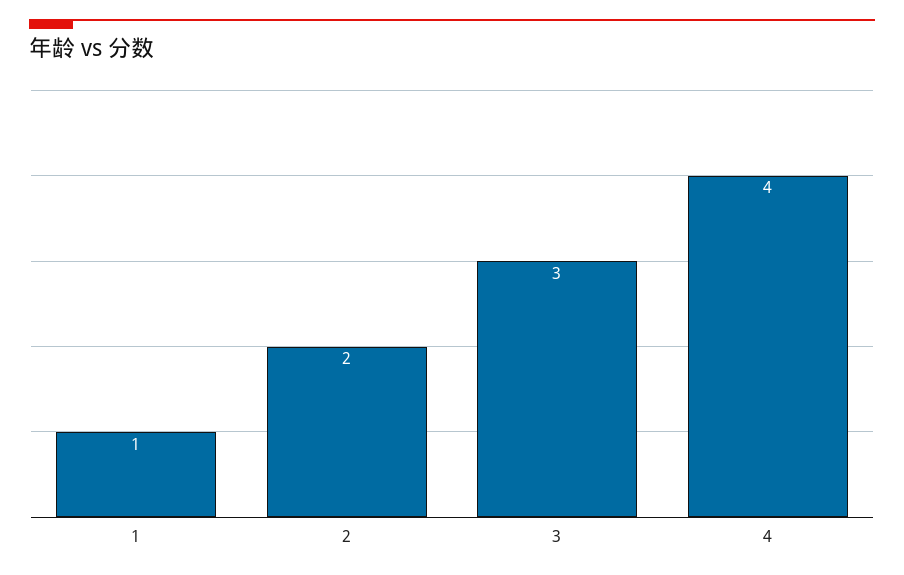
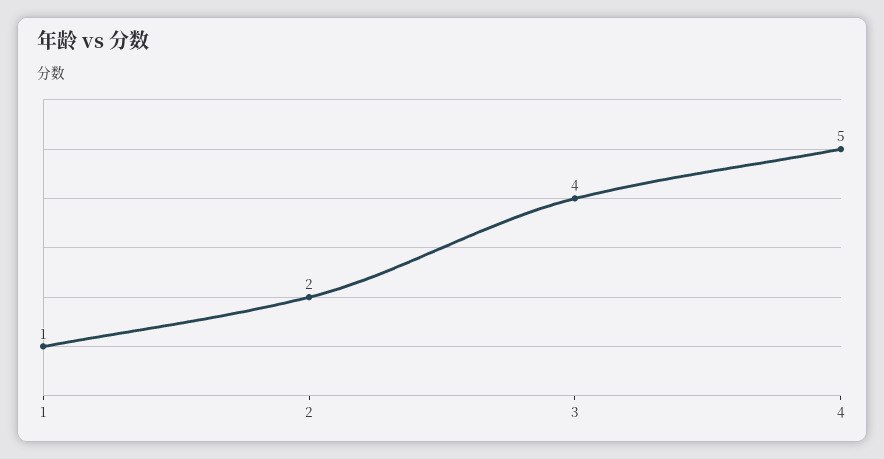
3: 3 -> 4
4: 4 -> 5

